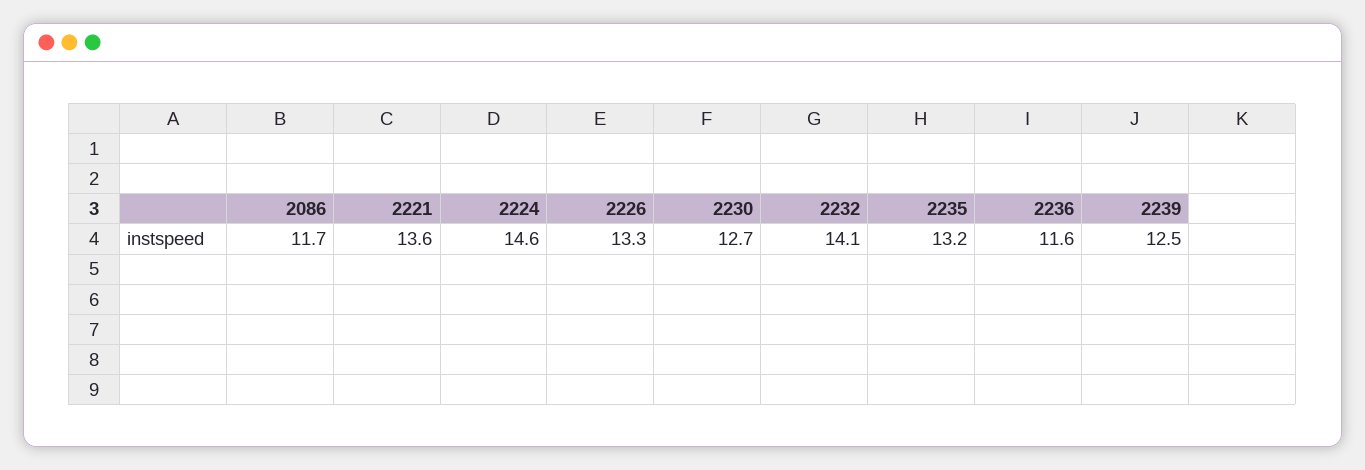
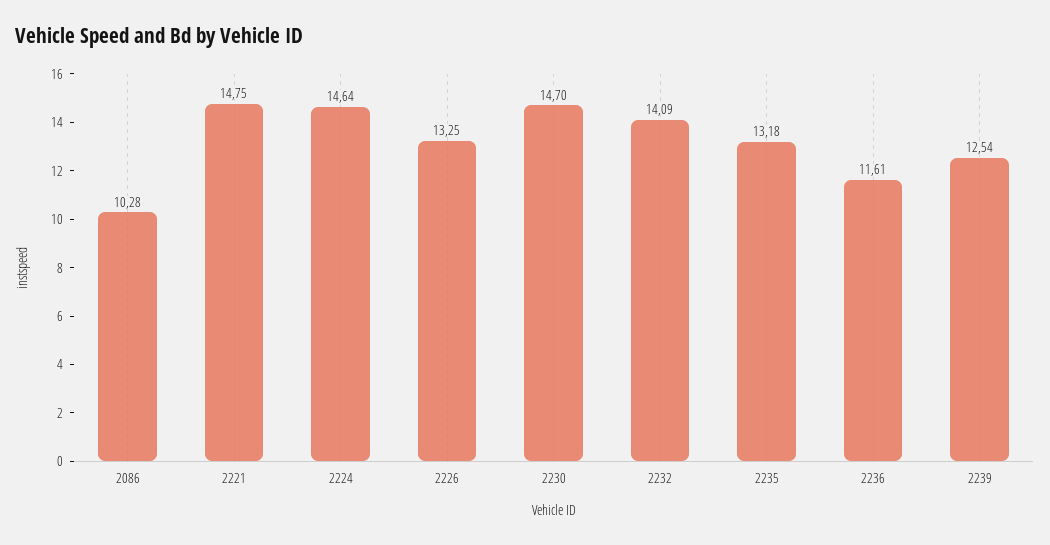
2086: 11.7 -> 10.28
2221: 13.6 -> 14.75
2230: 12.7 -> 14.7

